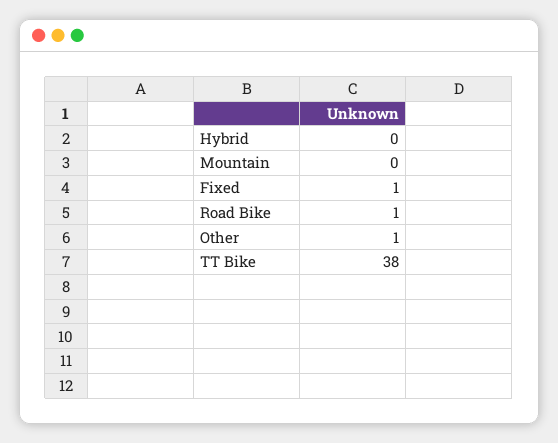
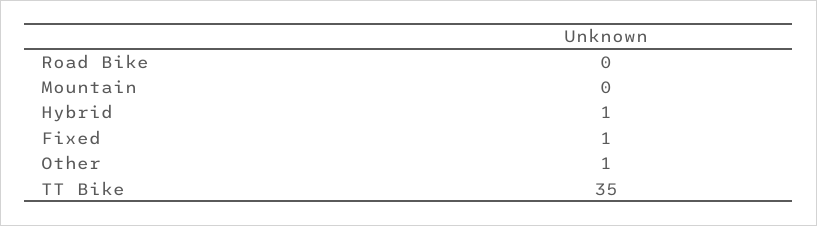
Hybrid: 0 -> 1
Road Bike: 1 -> 0
TT Bike: 38 -> 35

